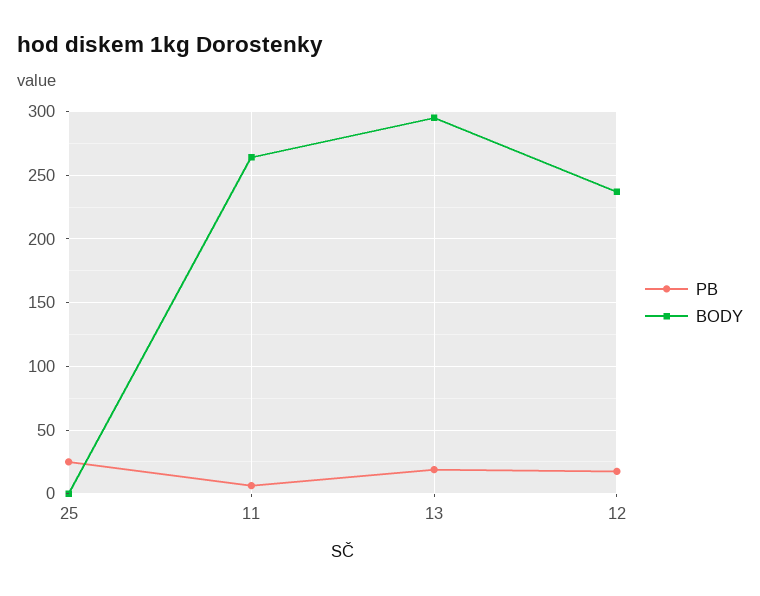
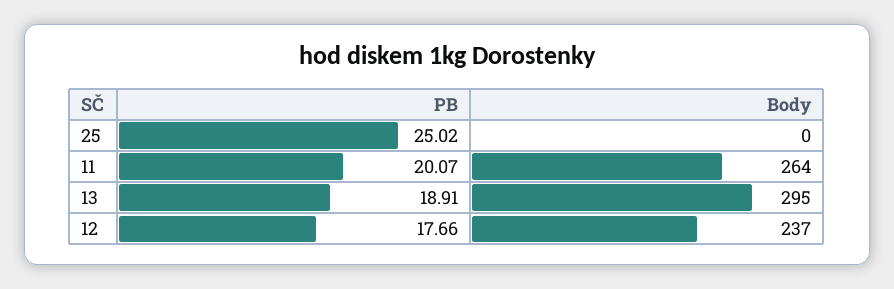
PB, 11: 5 -> 20.07

